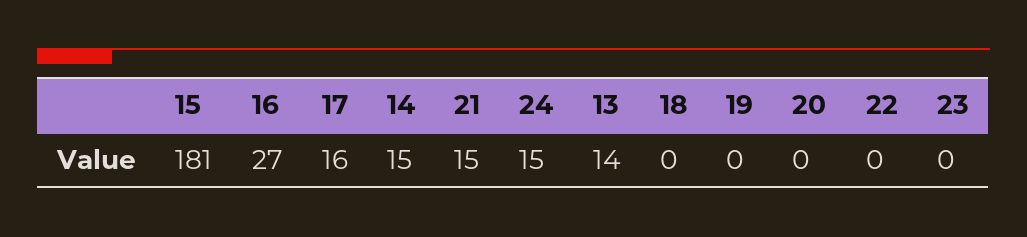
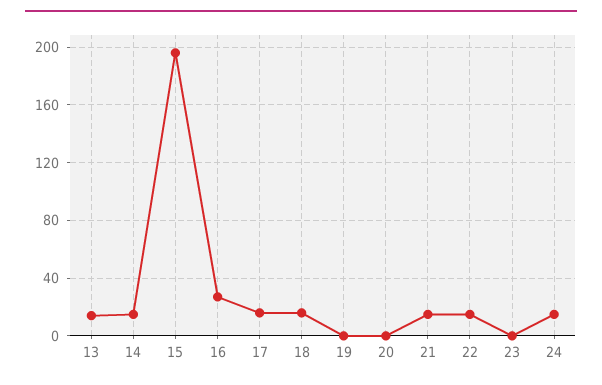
15: 181 -> 195
18: 0 -> 15
22: 0 -> 15

